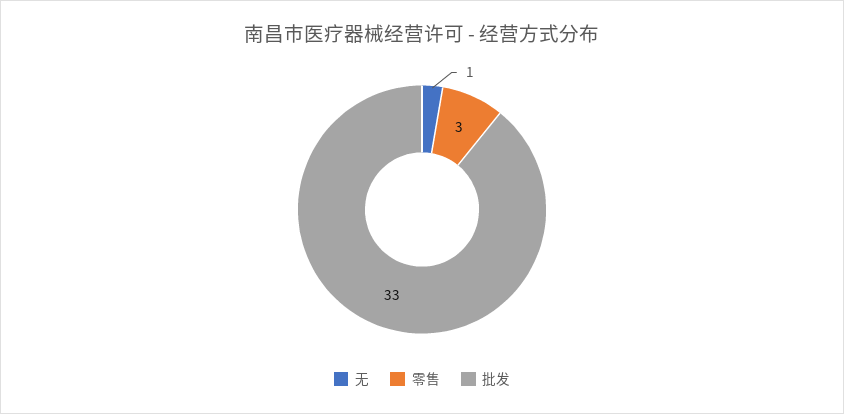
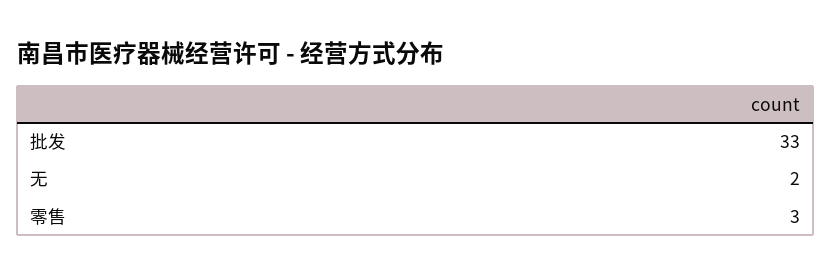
无: 1 -> 2

